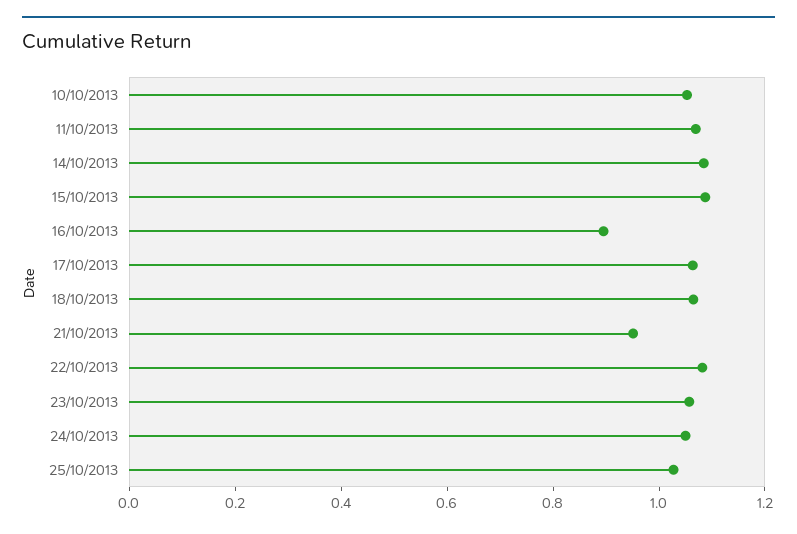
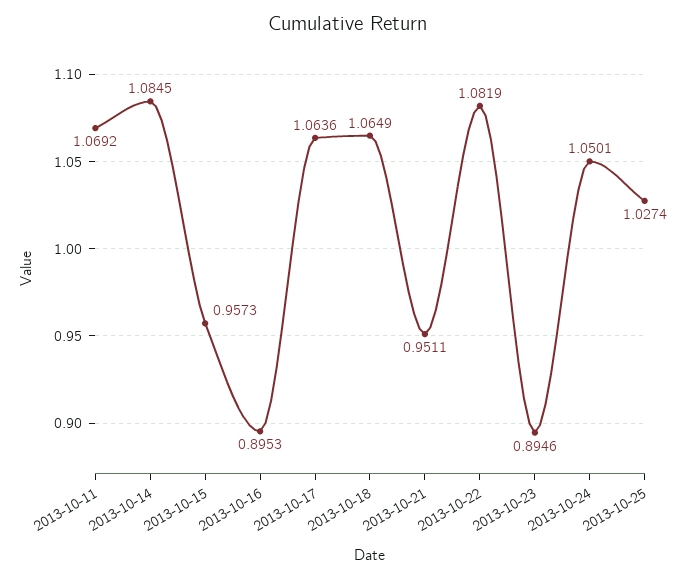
10/10/2013: 1.05 -> none
15/10/2013: 1.1 -> 0.9573
23/10/2013: 1.05 -> 0.8946

